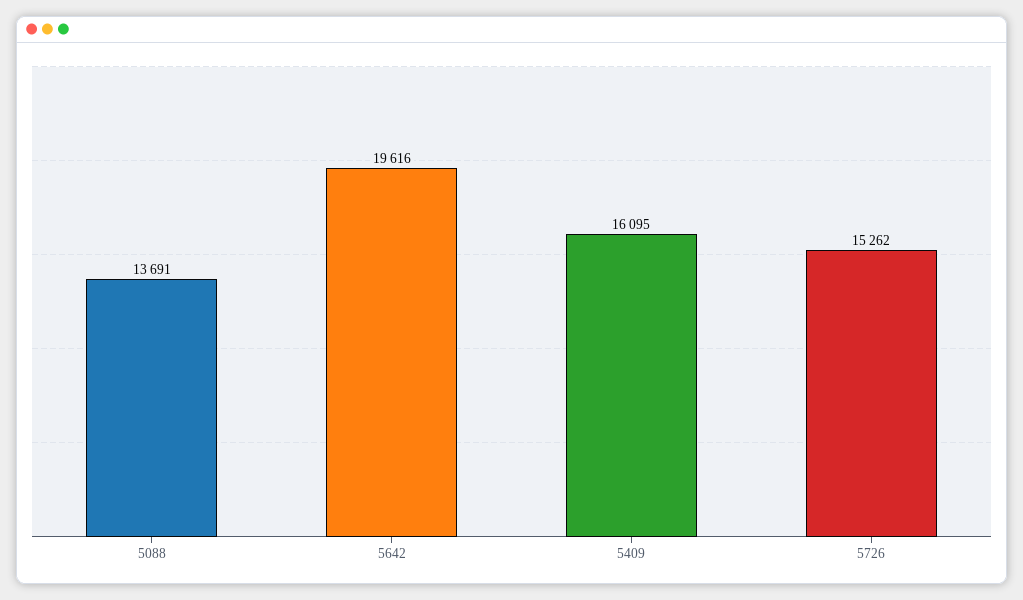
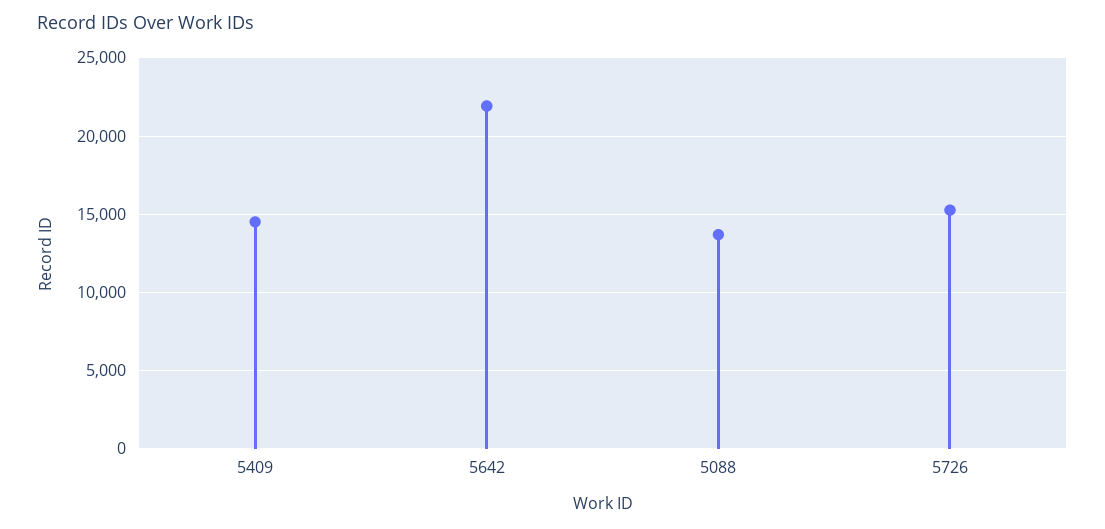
5642: 19616 -> 22000
5409: 16095 -> 14500

